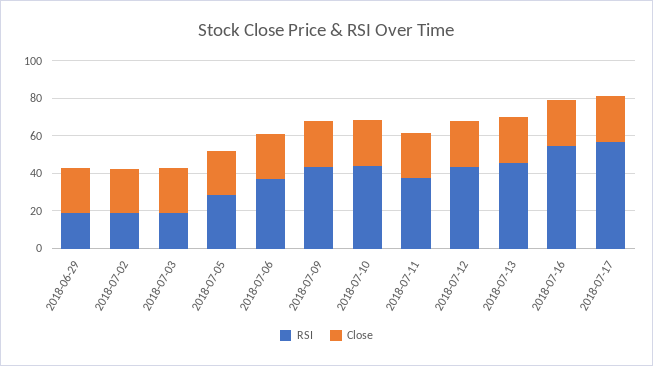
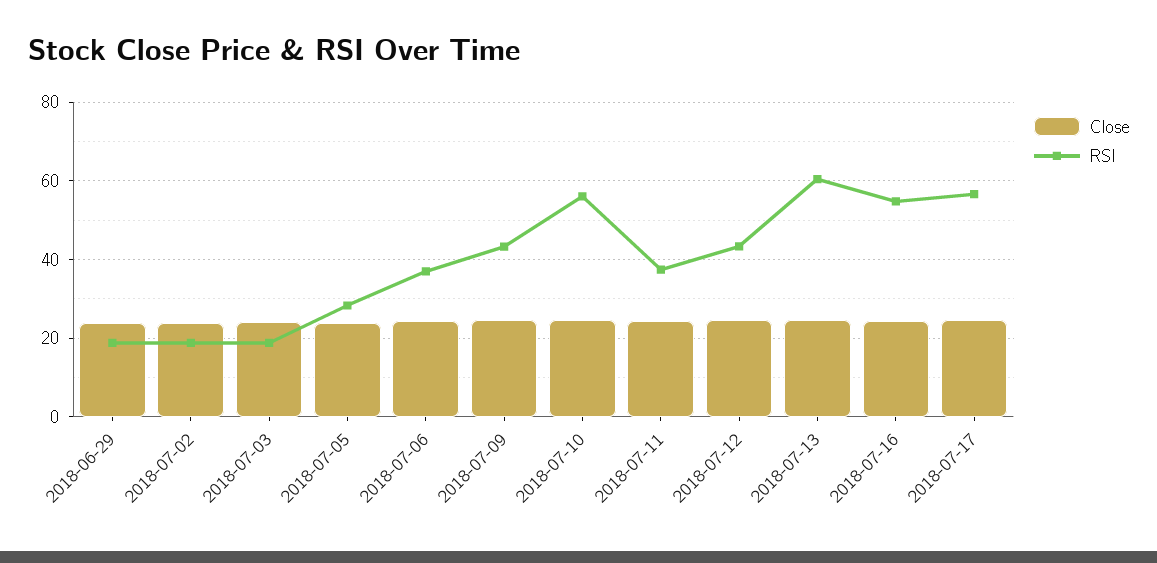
RSI, 2018-07-10: 45 -> 56
RSI, 2018-07-13: 45 -> 60

